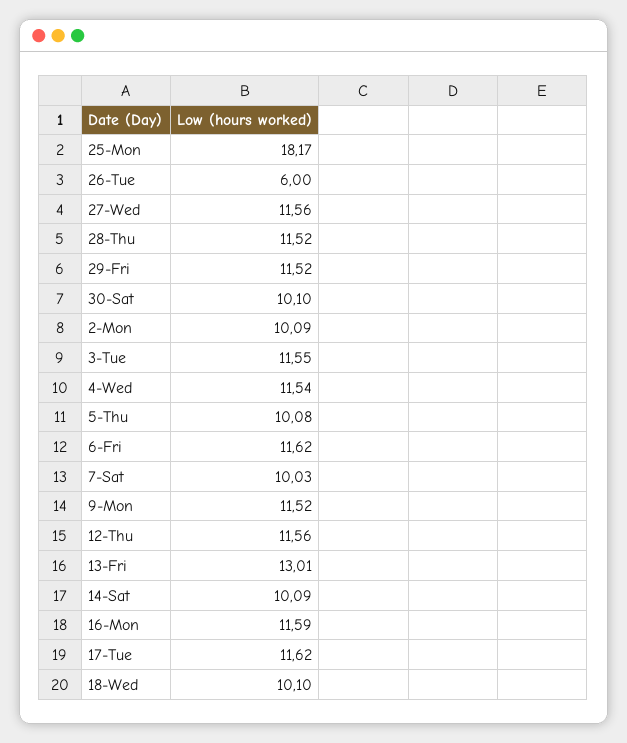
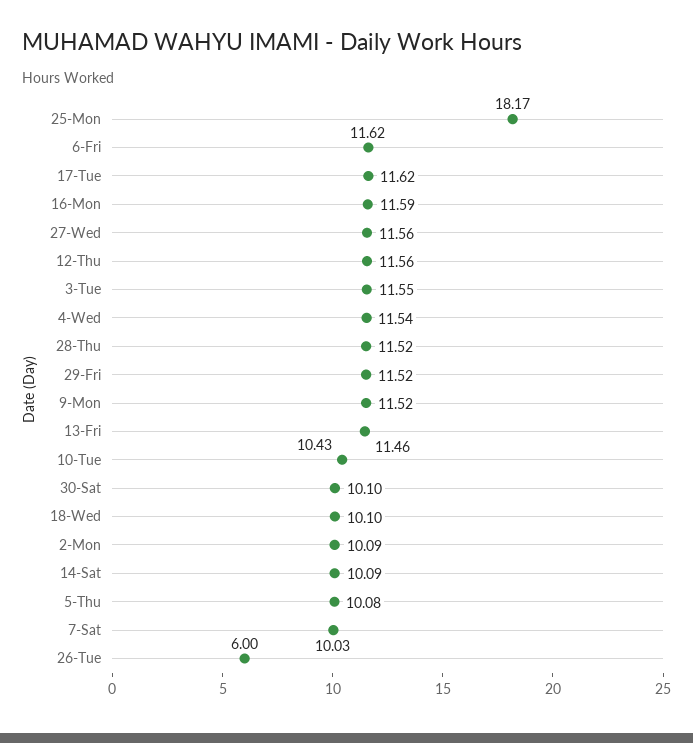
13-Fri: 13.01 -> 11.46
10-Tue: none -> 10.43

